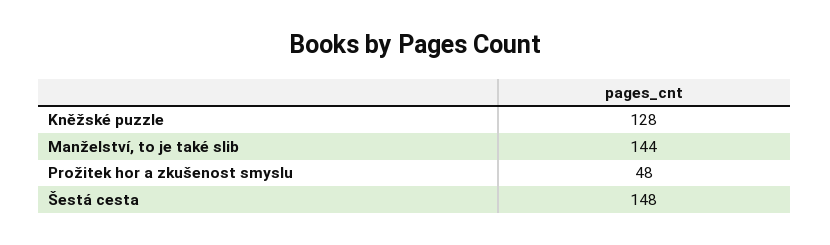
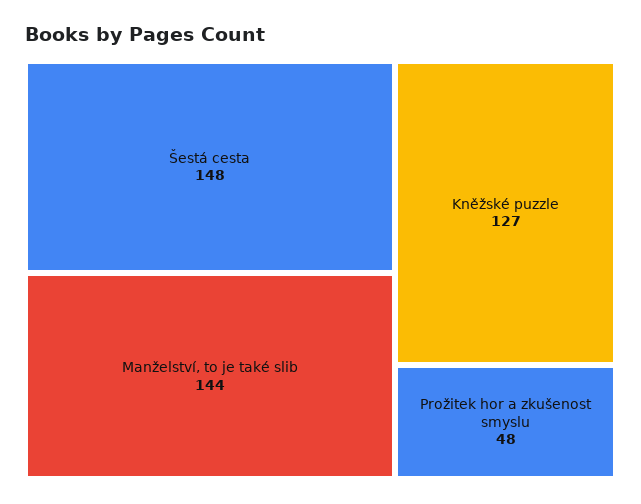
Kněžské puzzle: 128 -> 127

